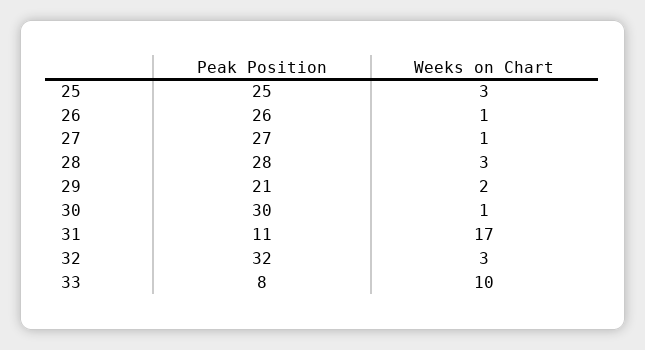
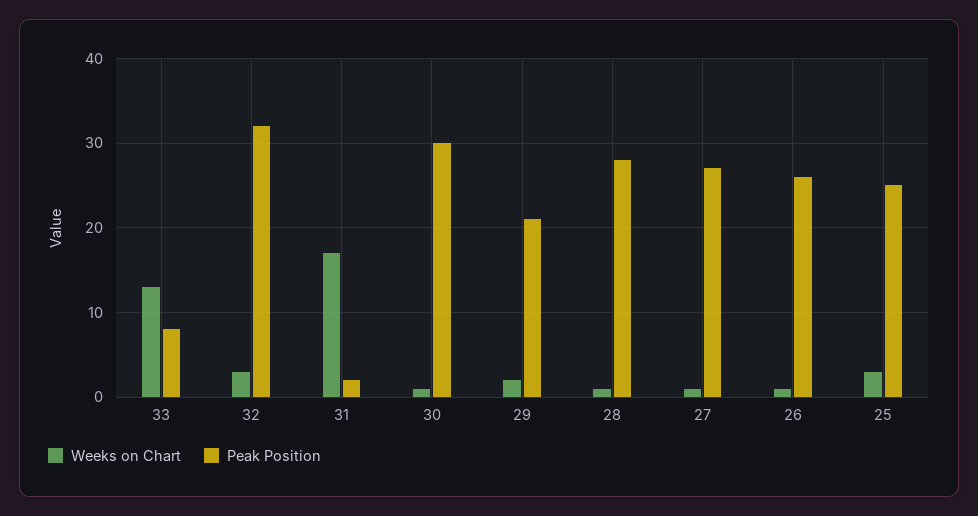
Weeks on Chart, 28: 3 -> 1
Peak Position, 31: 11 -> 2
Weeks on Chart, 33: 10 -> 13

